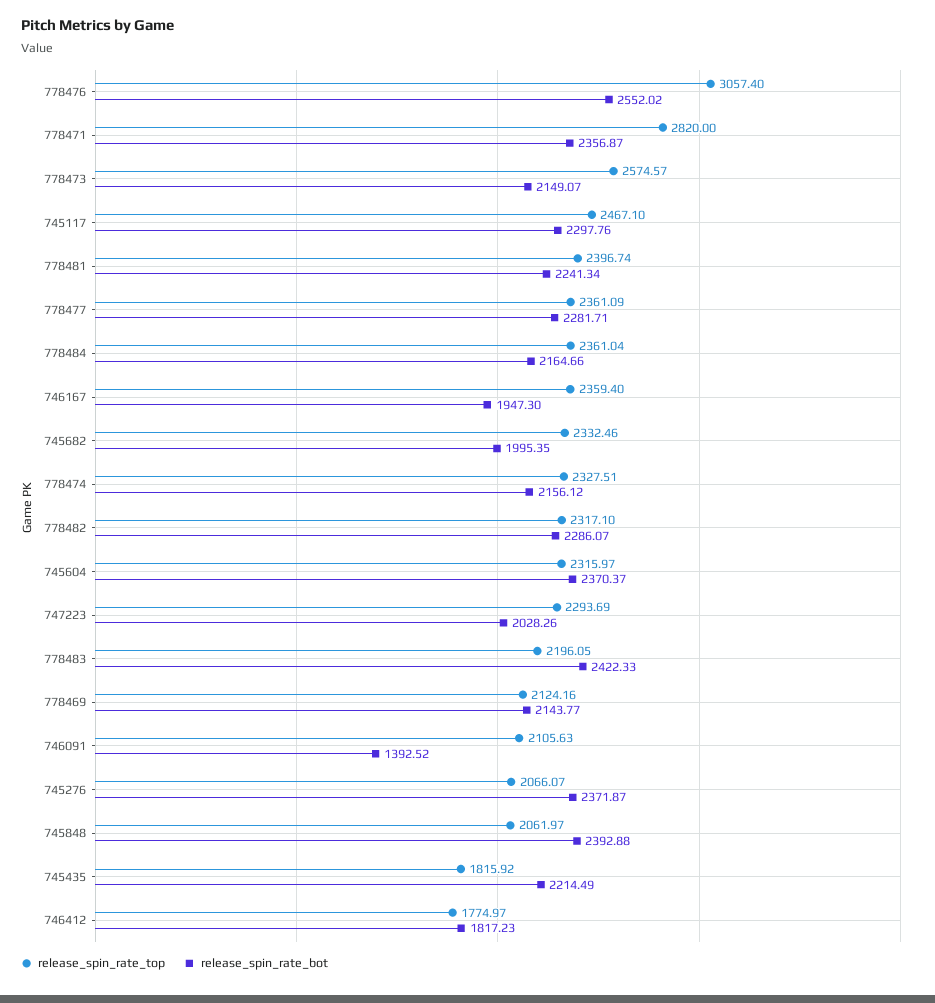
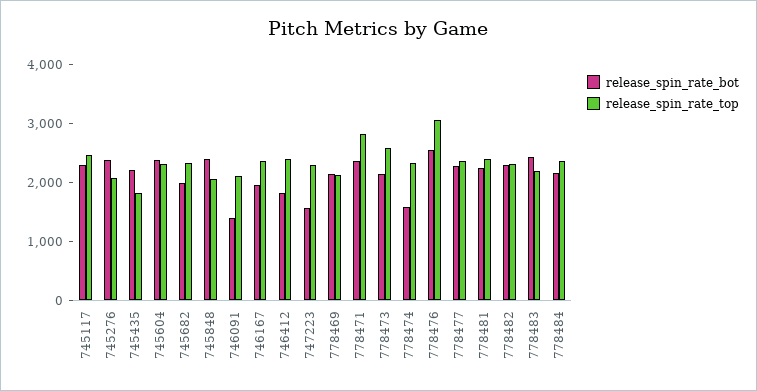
release_spin_rate_bot, 778474: 2156.12 -> 1600
release_spin_rate_bot, 747223: 2028.26 -> 1600
release_spin_rate_top, 746412: 1774.97 -> 2400

